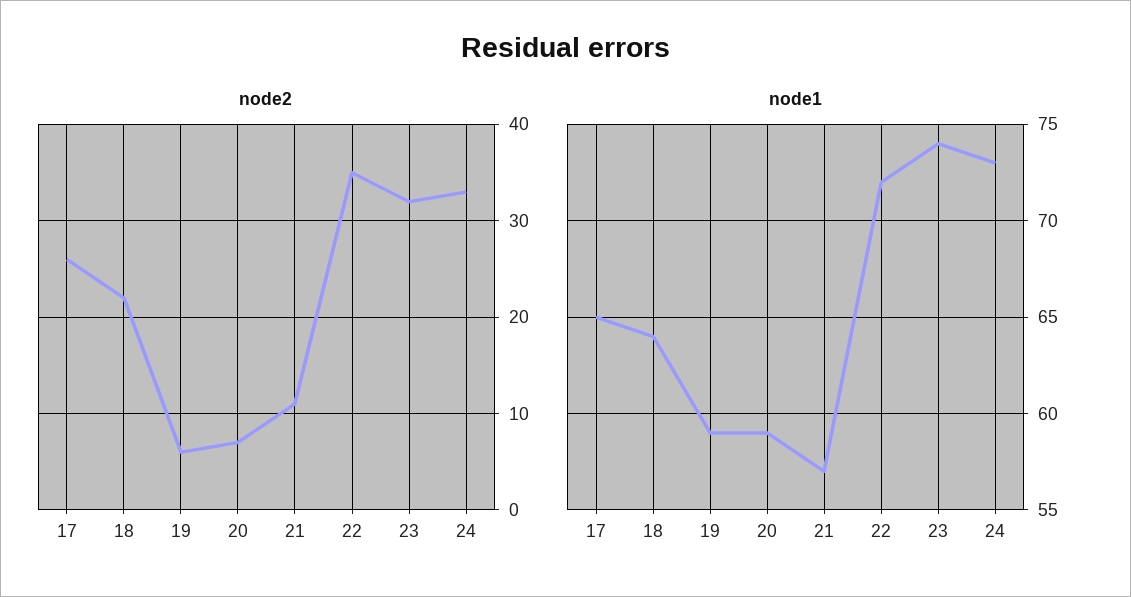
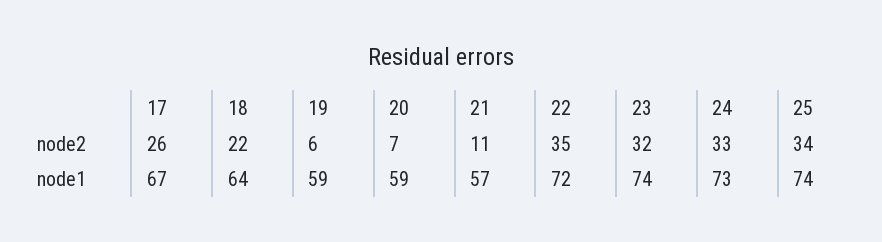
node1, 17: 65 -> 67
node2, 25: none -> 34
node1, 25: none -> 74

